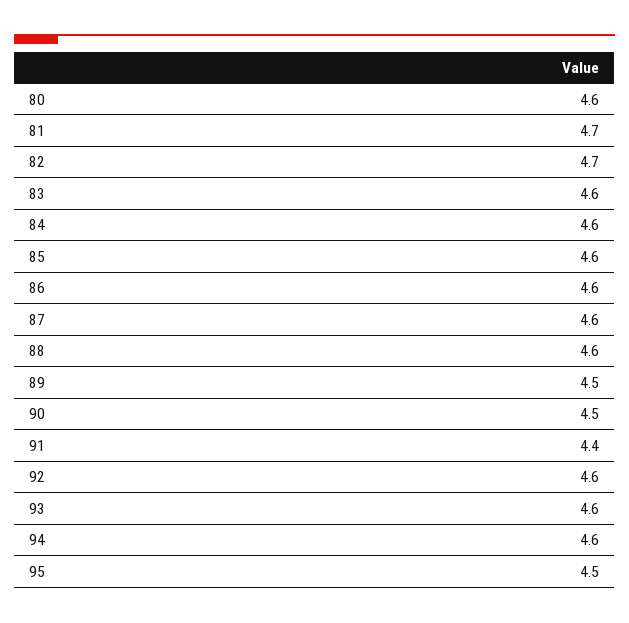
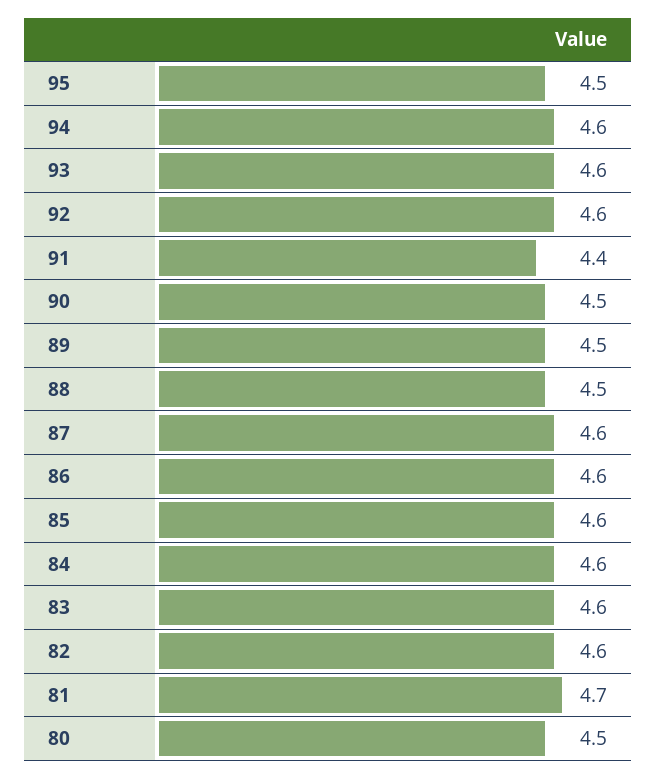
80: 4.6 -> 4.5
82: 4.7 -> 4.6
88: 4.6 -> 4.5

